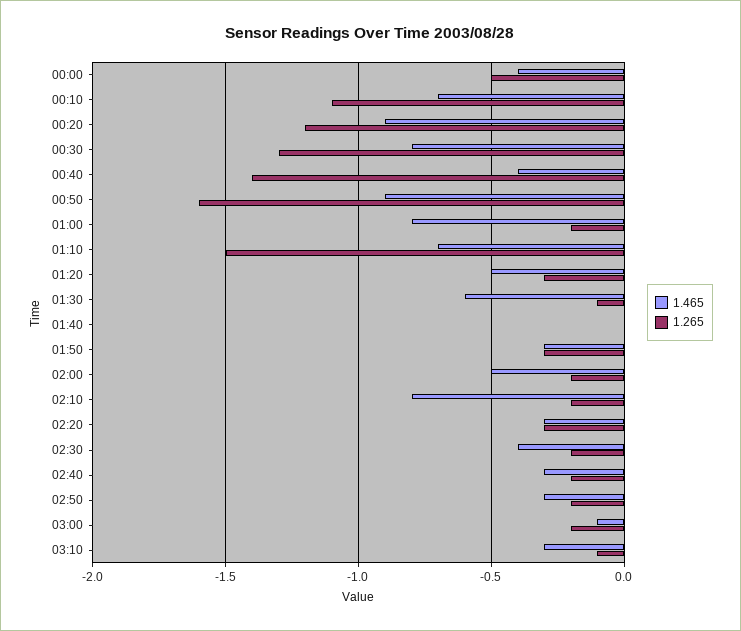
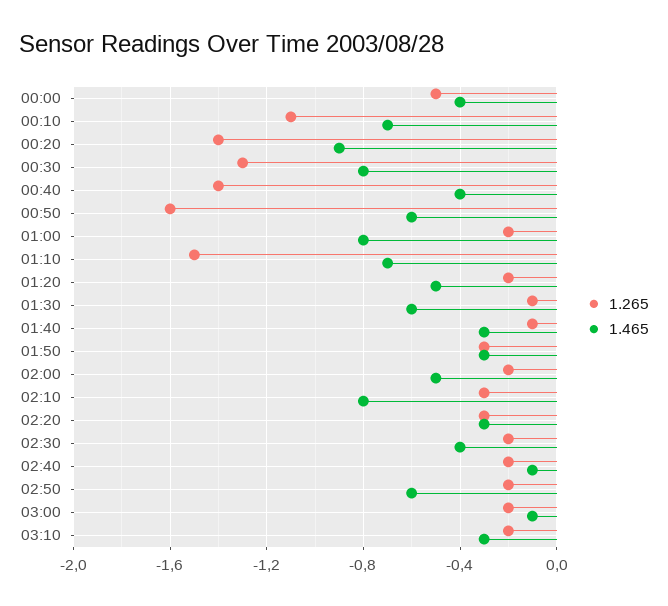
1.265, 00:20: -1.2 -> -1.4
1.465, 00:50: -0.9 -> -0.6
1.265, 01:20: -0.3 -> -0.2
1.465, 01:40: 0 -> -0.3
1.265, 01:40: 0 -> -0.1
1.265, 02:10: -0.2 -> -0.3
1.465, 02:40: -0.3 -> -0.1
1.465, 02:50: -0.3 -> -0.6
1.265, 03:10: -0.1 -> -0.2

